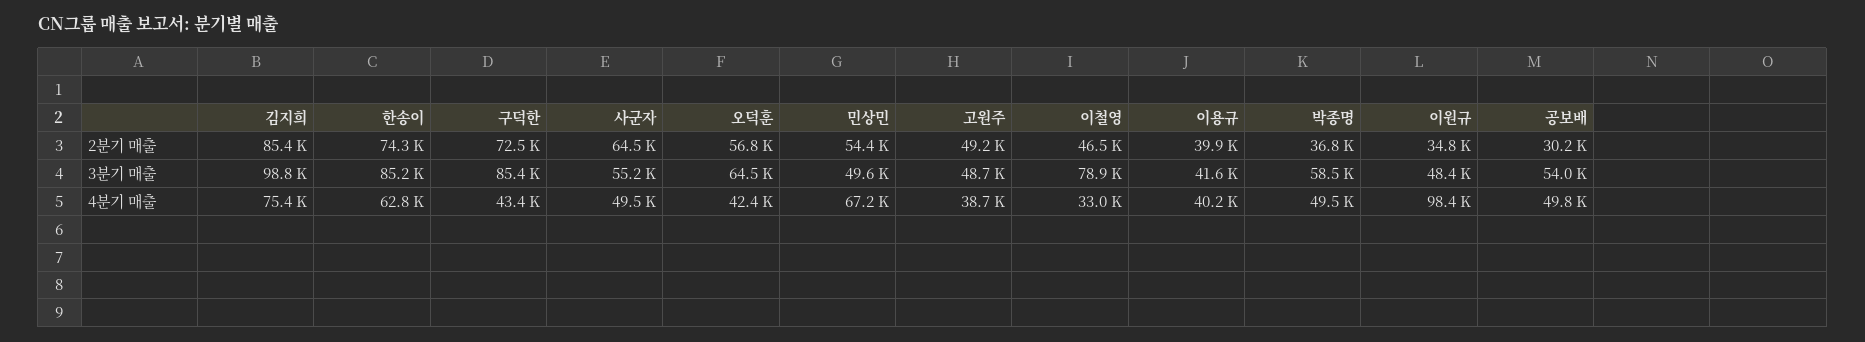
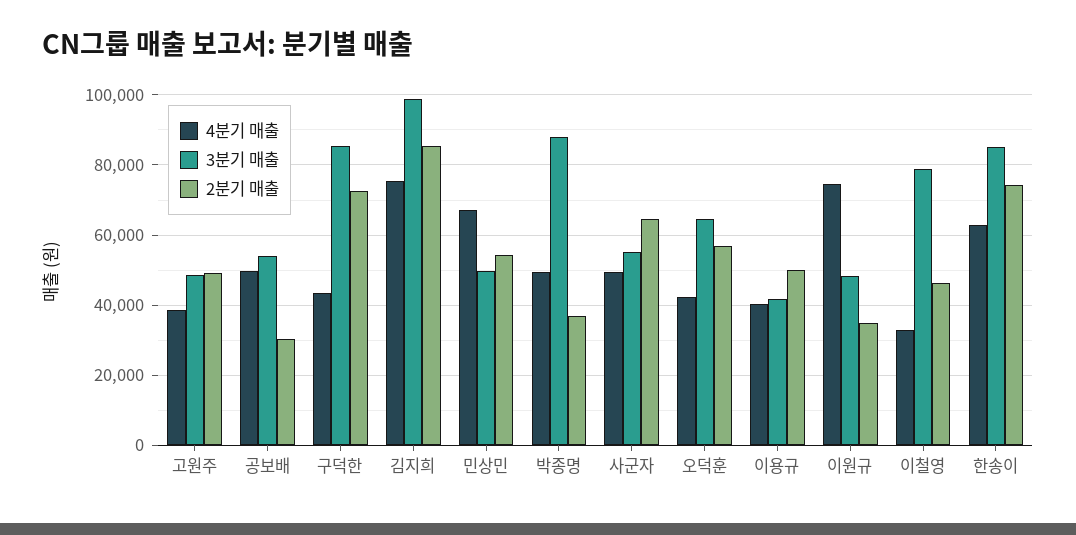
2분기 매출, 이용규: 39900 -> 50000
3분기 매출, 박종명: 58500 -> 88000
4분기 매출, 이원규: 98400 -> 74000

